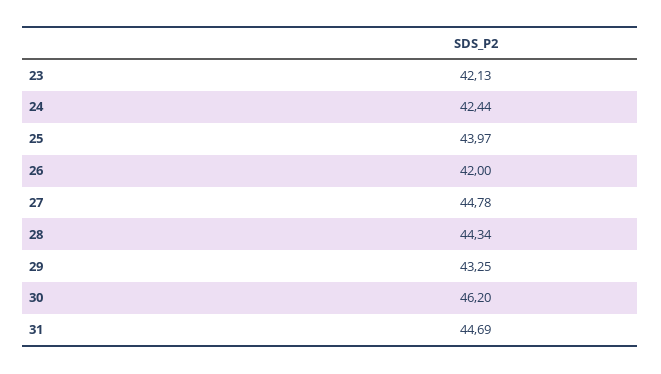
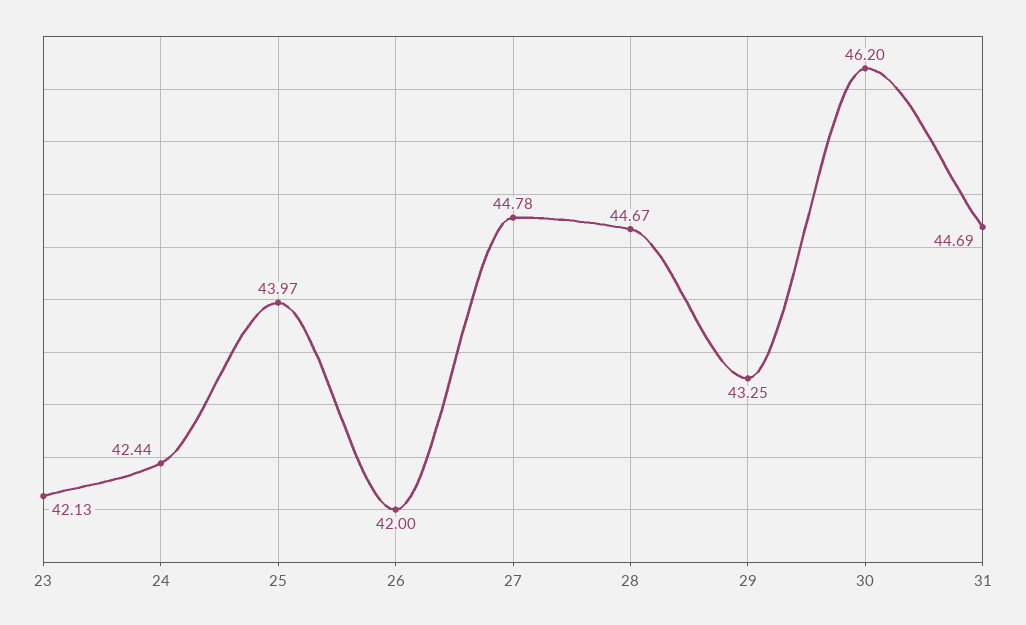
28: 44.34 -> 44.67

